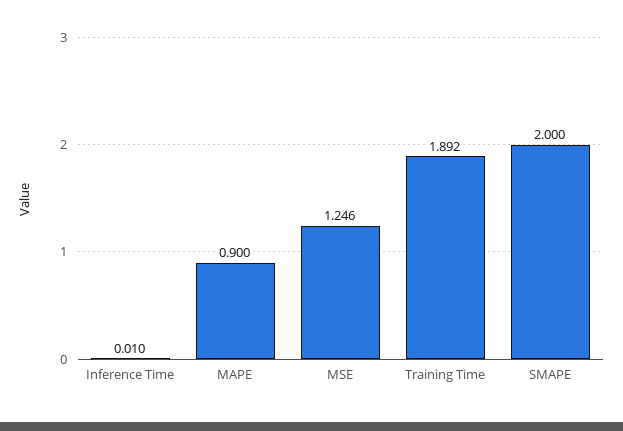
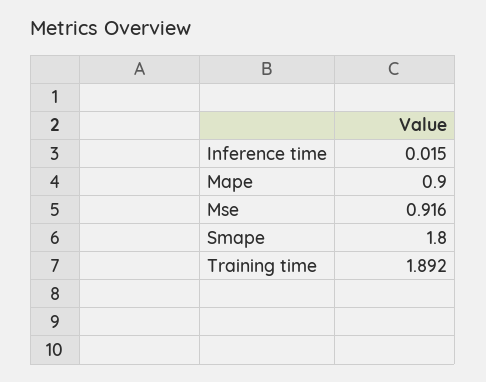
Inference Time: 0.01 -> 0.015
MSE: 1.246 -> 0.916
SMAPE: 2 -> 1.8

